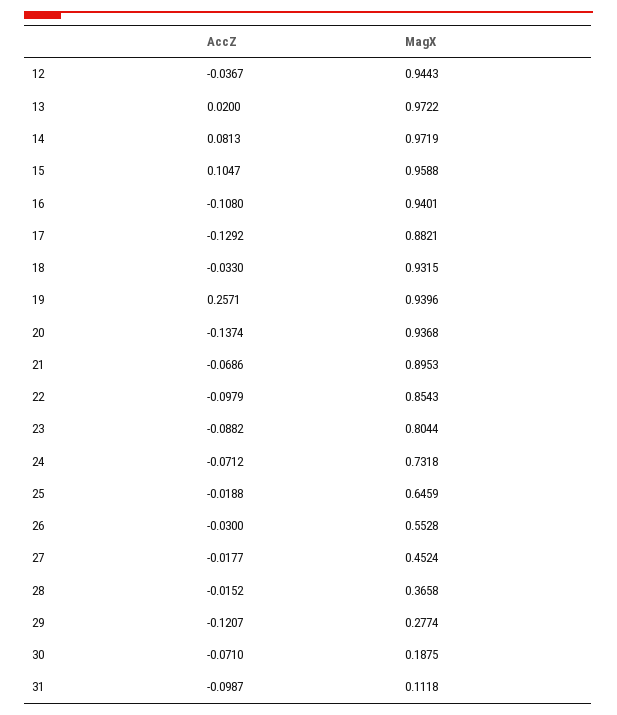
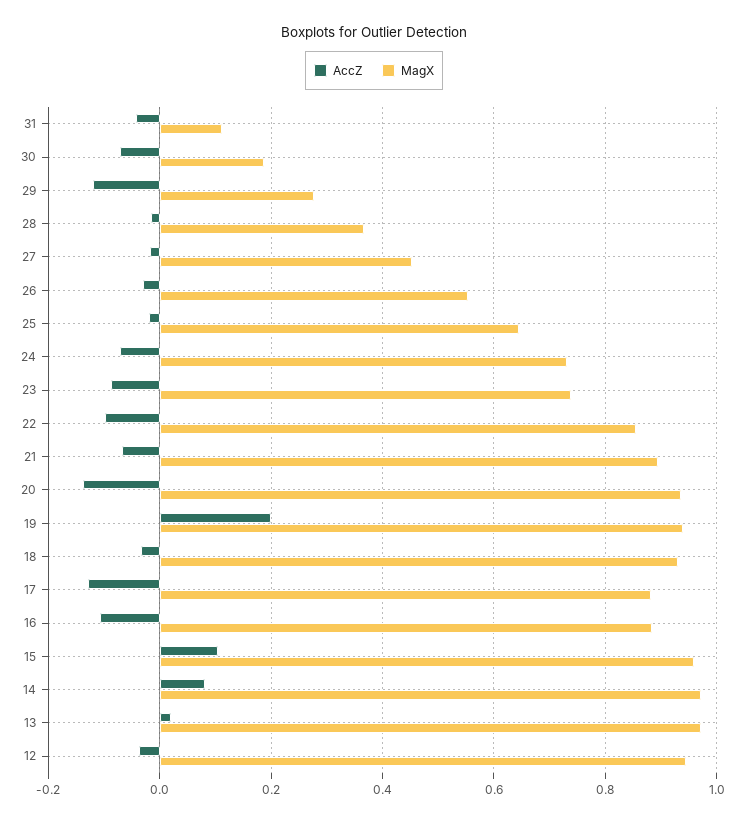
MagX, 16: 0.9401 -> 0.88
AccZ, 19: 0.2571 -> 0.2
MagX, 23: 0.8044 -> 0.74
AccZ, 31: -0.0987 -> -0.04

